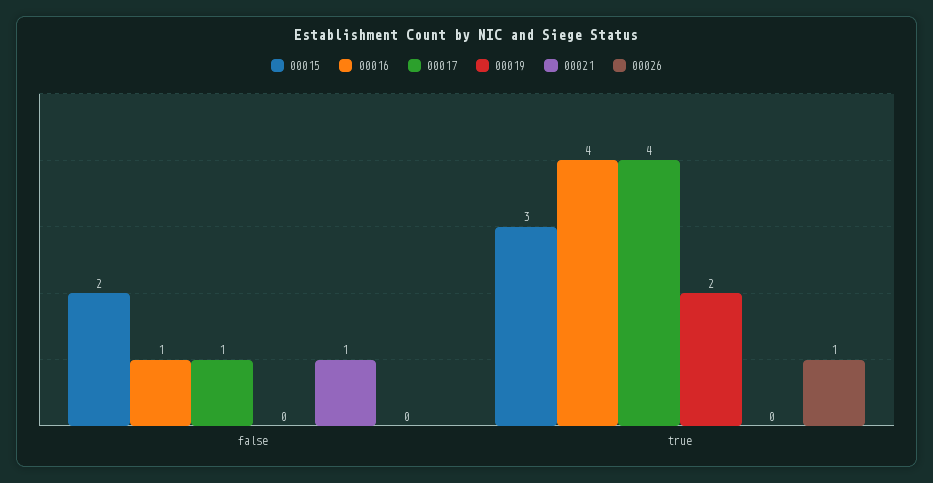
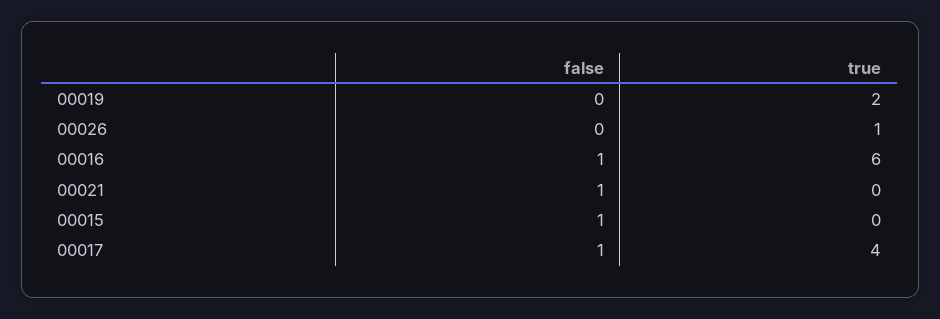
00015, false: 2 -> 1
00015, true: 3 -> 0
00016, true: 4 -> 6

